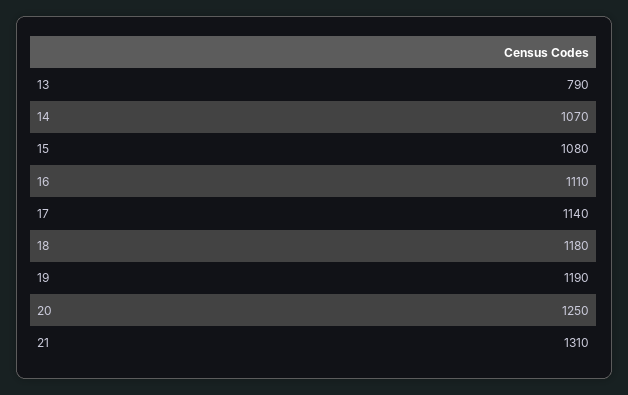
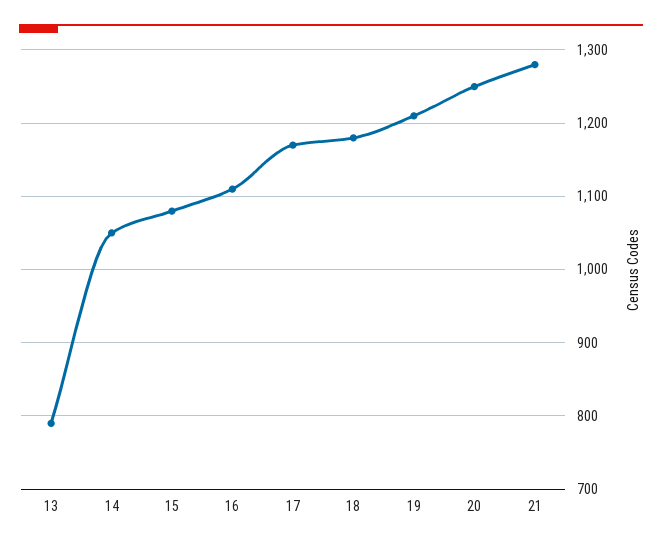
14: 1070 -> 1050
17: 1140 -> 1170
19: 1190 -> 1210
21: 1310 -> 1280

